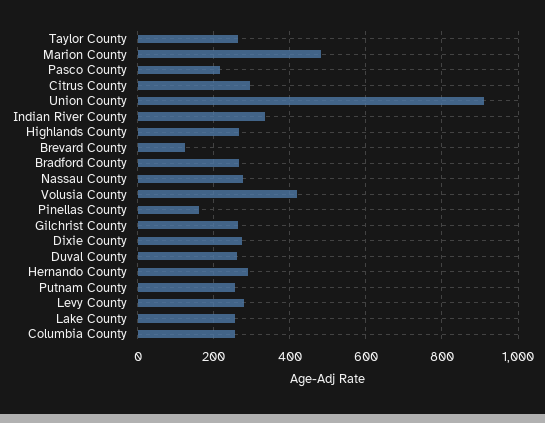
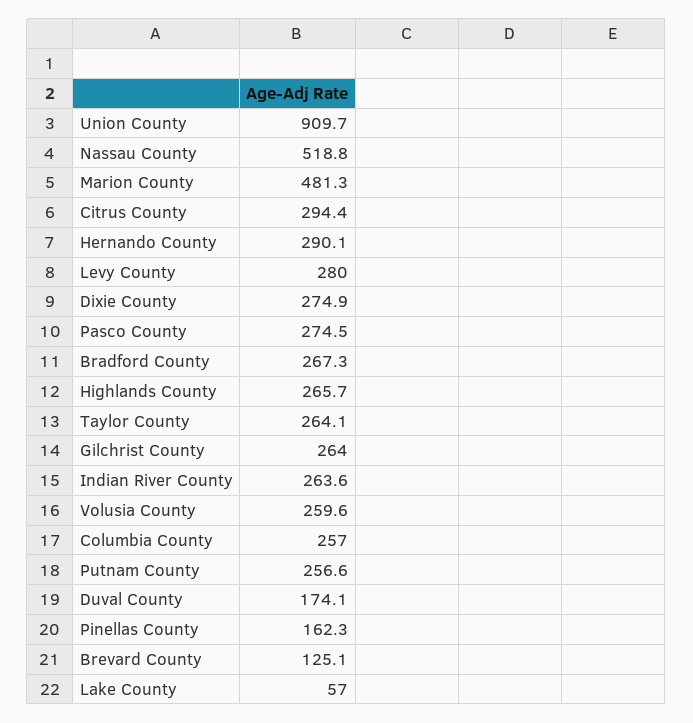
Pasco County: 220 -> 274.5
Indian River County: 340 -> 263.6
Nassau County: 280 -> 518.8
Volusia County: 420 -> 259.6
Duval County: 260 -> 174.1
Lake County: 260 -> 57

